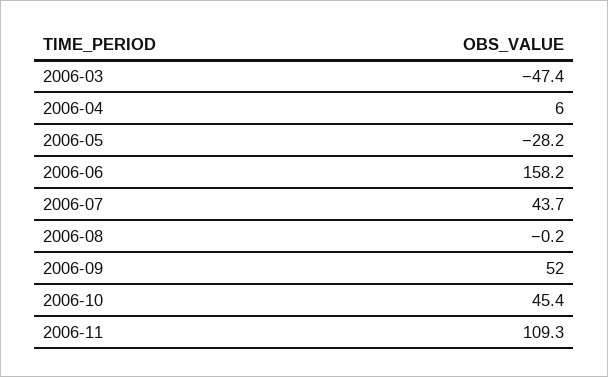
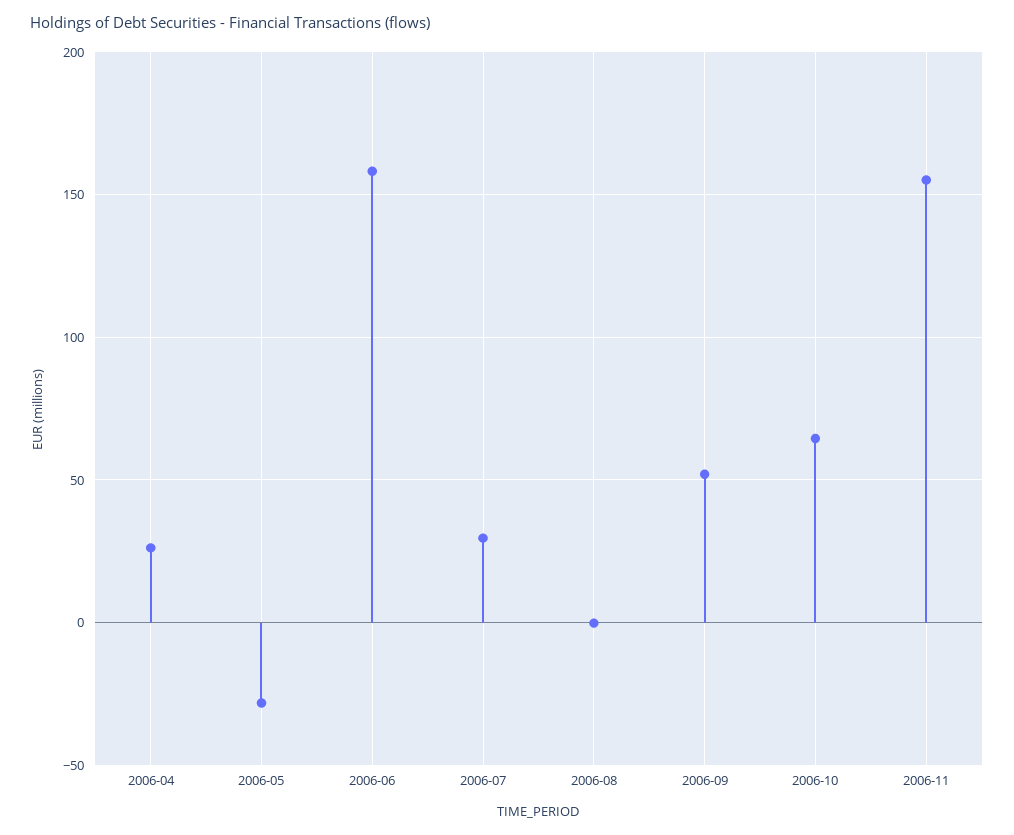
2006-03: -47.4 -> none
2006-04: 6 -> 25
2006-07: 43.7 -> 30
2006-10: 45.4 -> 65
2006-11: 109.3 -> 155

